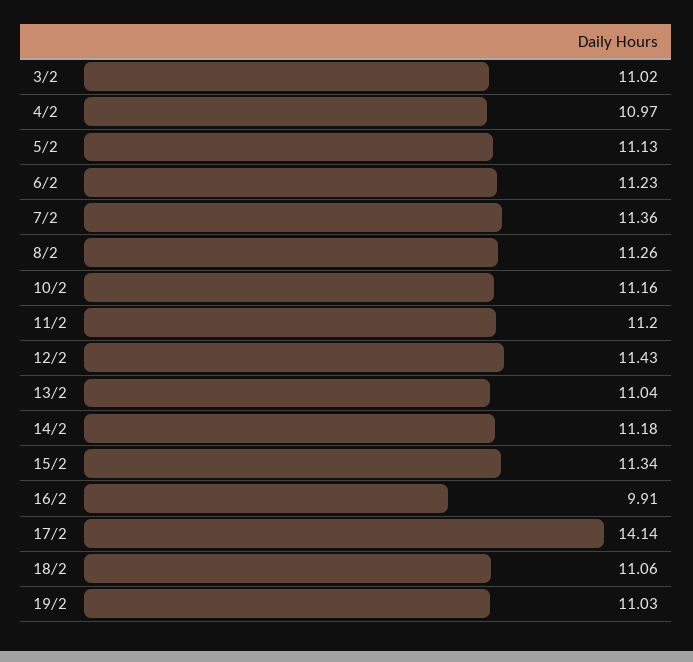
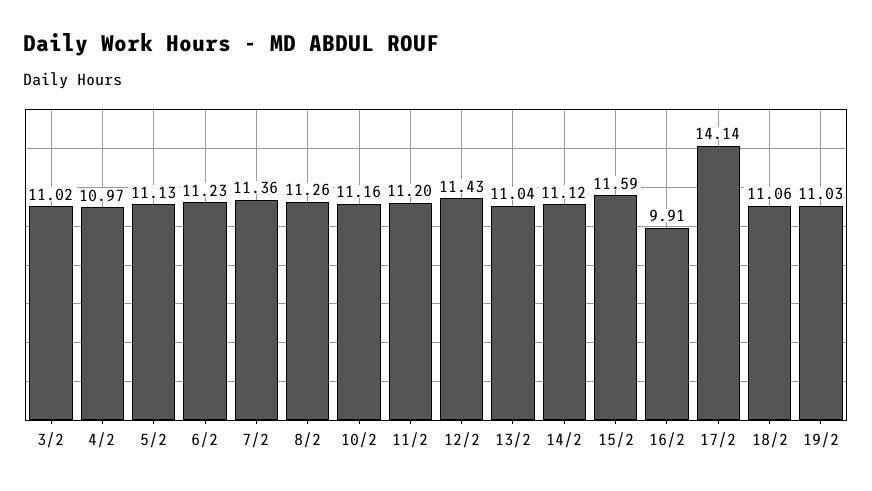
14/2: 11.18 -> 11.12
15/2: 11.34 -> 11.59

